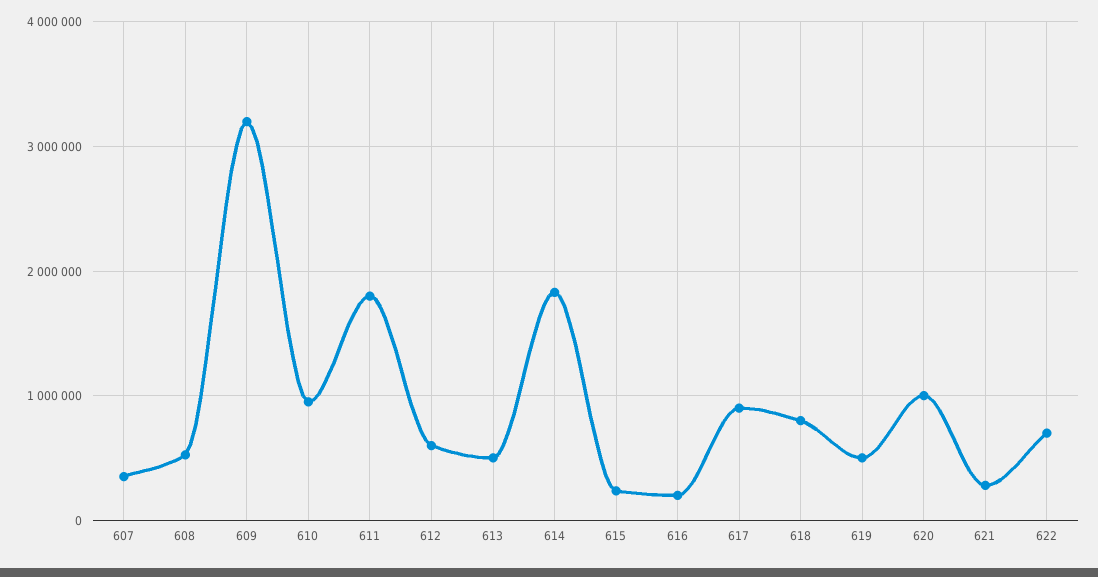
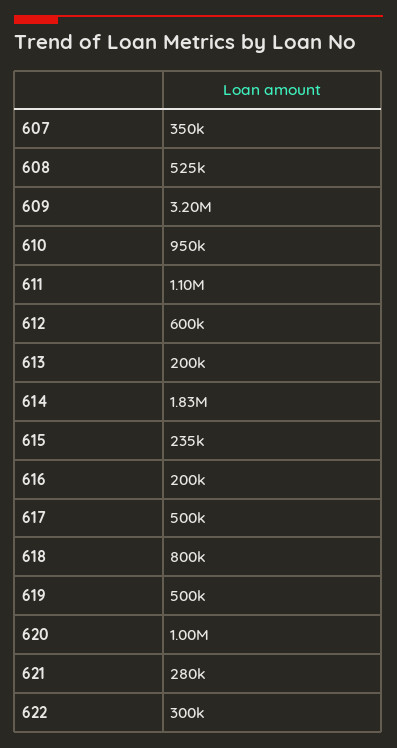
611: 1800000 -> 1100000
613: 500000 -> 200000
617: 900000 -> 500000
622: 700000 -> 300000

